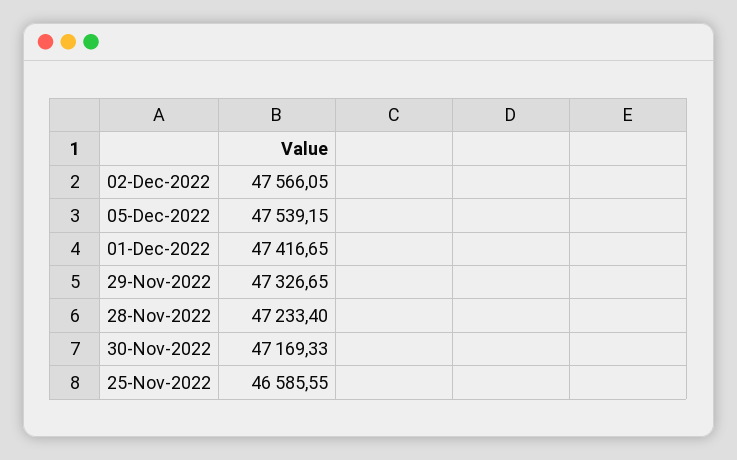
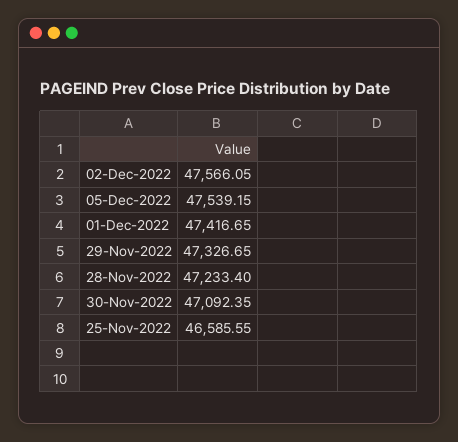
30-Nov-2022: 47169.33 -> 47092.35

